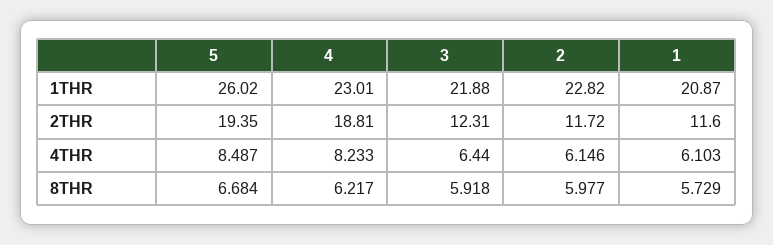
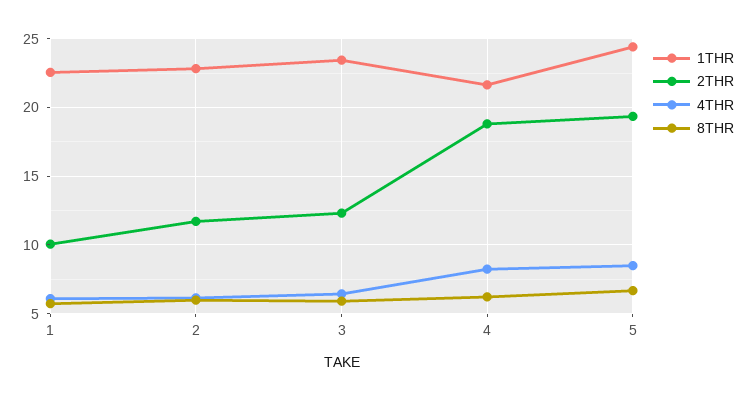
1THR, 5: 26.02 -> 24.5
1THR, 4: 23.01 -> 21.5
1THR, 3: 21.88 -> 23.5
1THR, 1: 20.87 -> 22.5
2THR, 1: 11.6 -> 10

